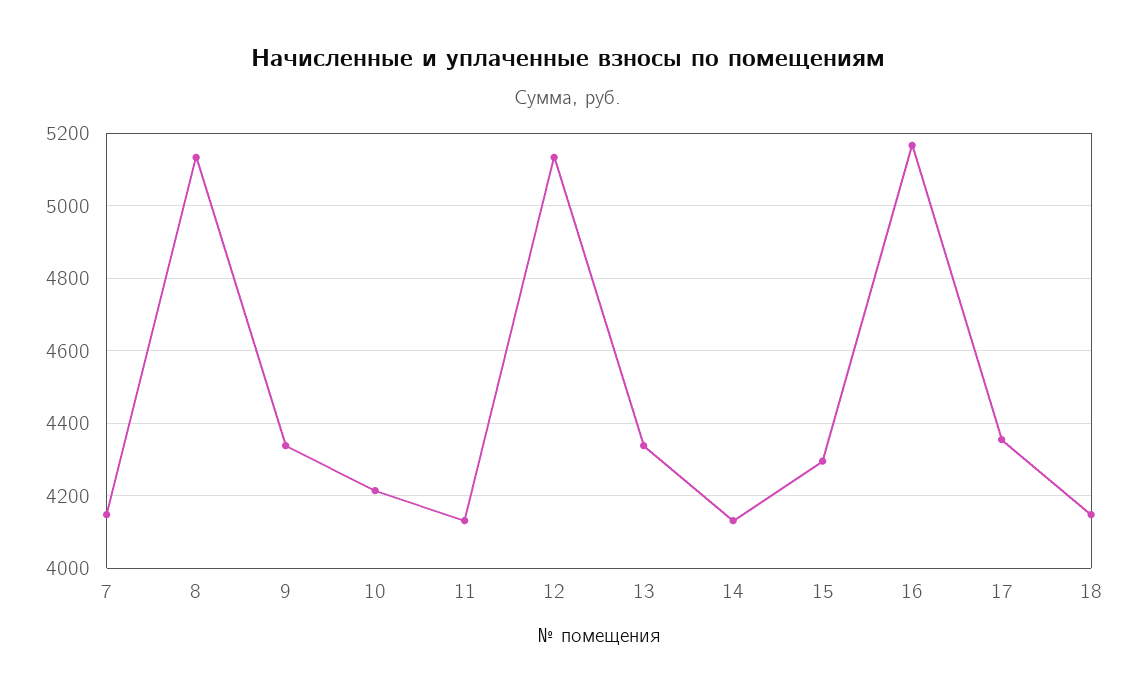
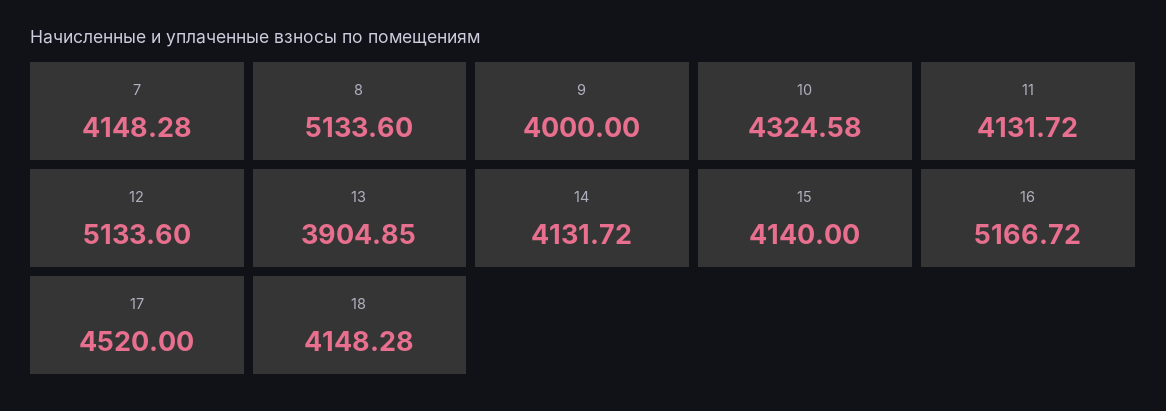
9: 4340 -> 4000
10: 4220 -> 4324.58
13: 4340 -> 3904.85
15: 4300 -> 4140
17: 4360 -> 4520

